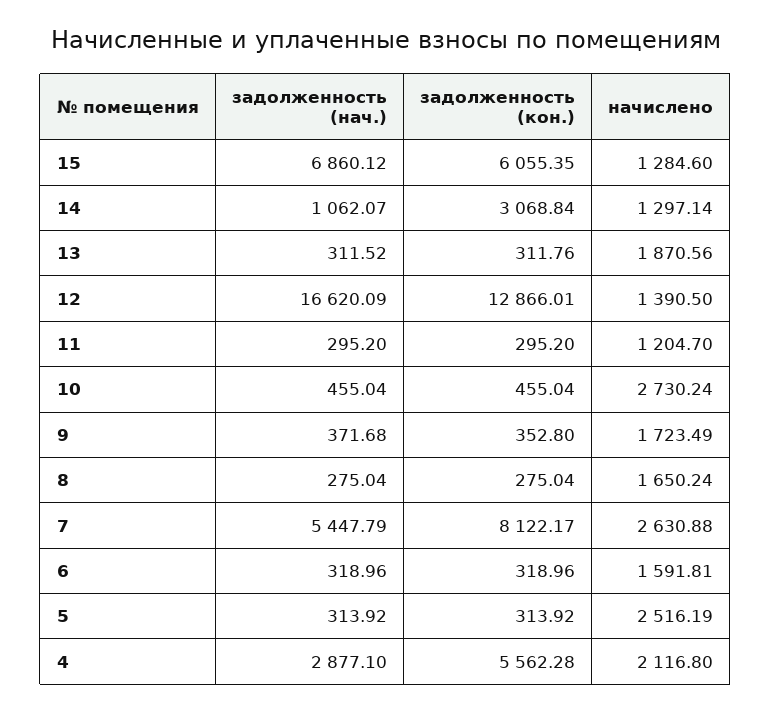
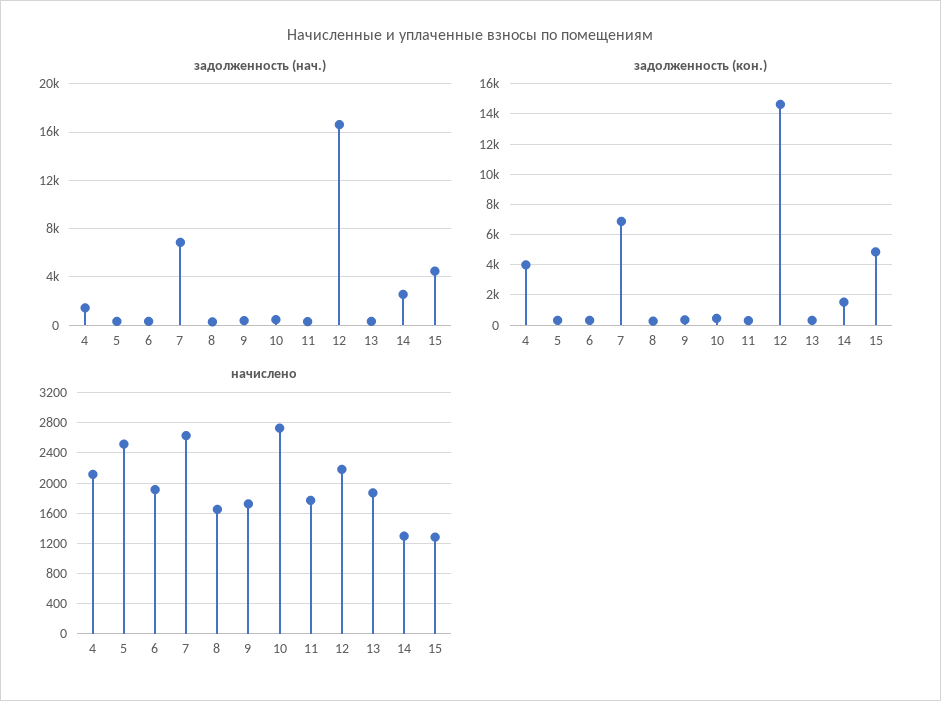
задолженность (нач.), 15: 6860.12 -> 4500
задолженность (кон.), 15: 6055.35 -> 5000
задолженность (нач.), 14: 1062.07 -> 2500
задолженность (кон.), 14: 3068.84 -> 1500
задолженность (кон.), 12: 12866.01 -> 14500
начислено, 12: 1390.5 -> 2200
начислено, 11: 1204.7 -> 1800
задолженность (нач.), 7: 5447.79 -> 7000
задолженность (кон.), 7: 8122.17 -> 7000
начислено, 6: 1591.81 -> 1900
задолженность (нач.), 4: 2877.1 -> 1500
задолженность (кон.), 4: 5562.28 -> 4000

